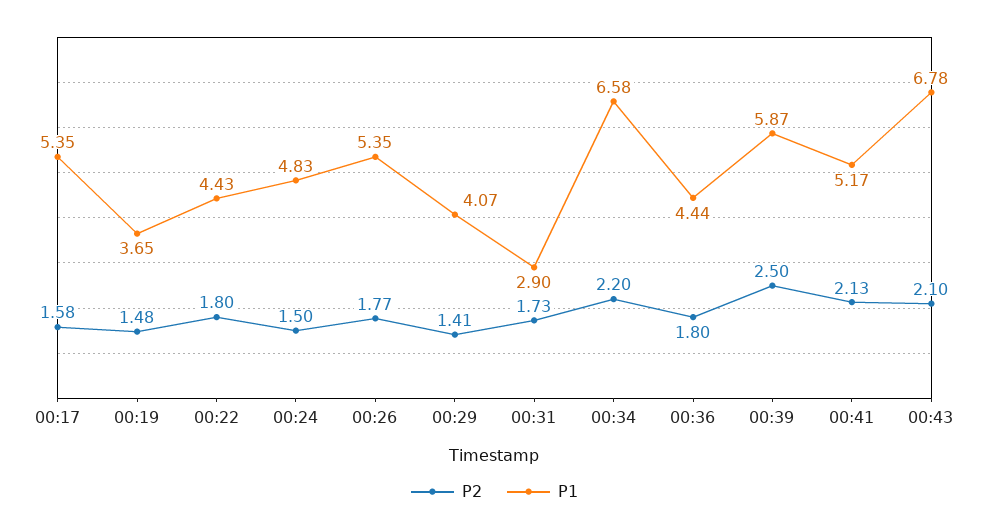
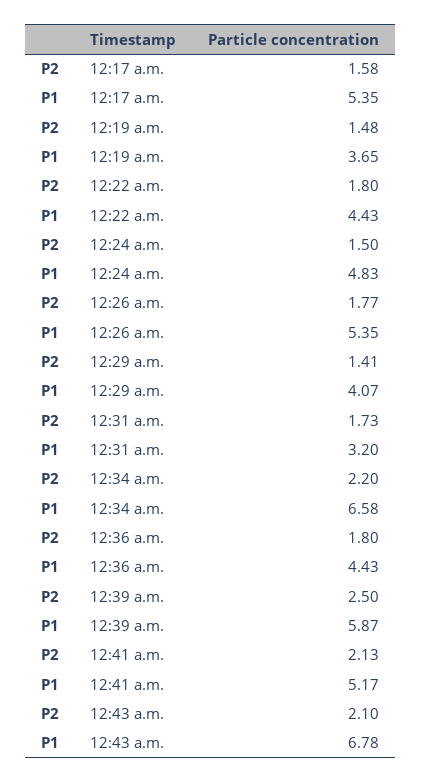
P1, 00:31: 2.9 -> 3.2
P1, 00:36: 4.44 -> 4.43

